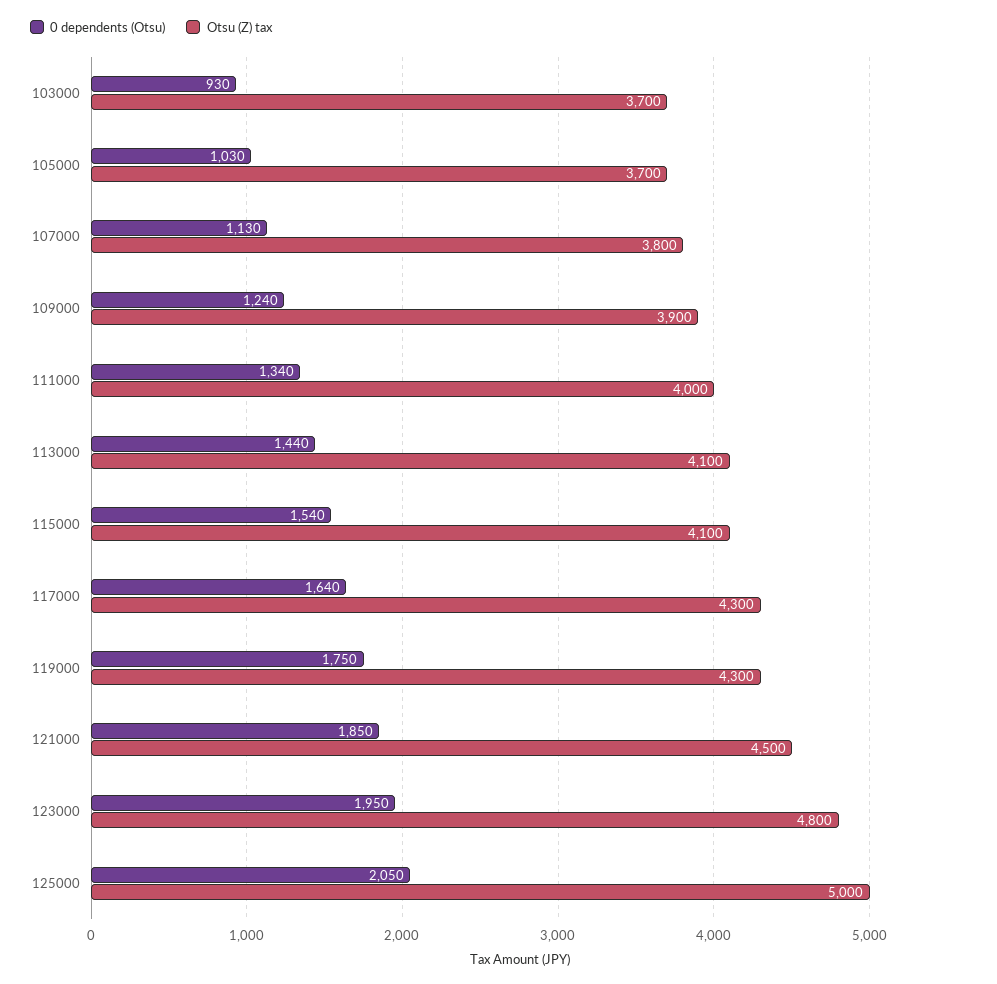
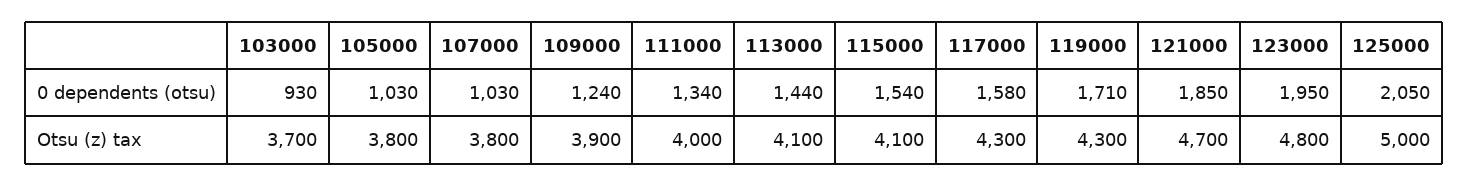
Otsu (Z) tax, 105000: 3700 -> 3800
0 dependents (Otsu), 107000: 1130 -> 1030
0 dependents (Otsu), 117000: 1640 -> 1580
0 dependents (Otsu), 119000: 1750 -> 1710
Otsu (Z) tax, 121000: 4500 -> 4700

